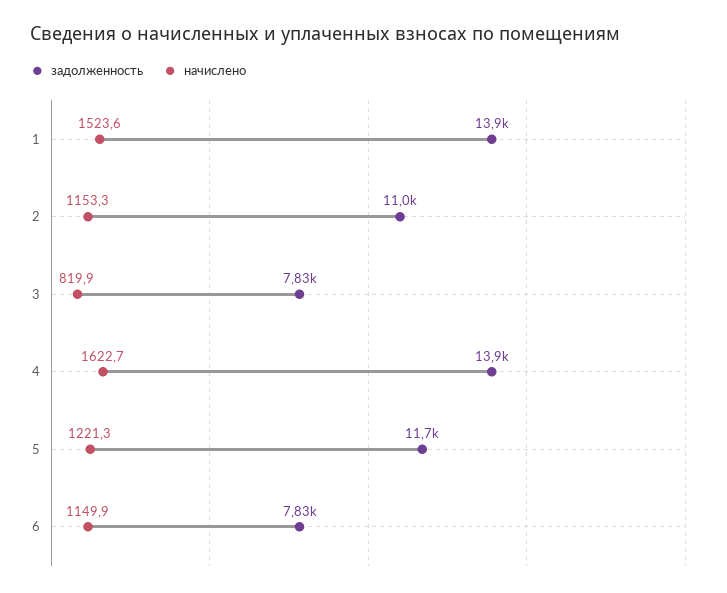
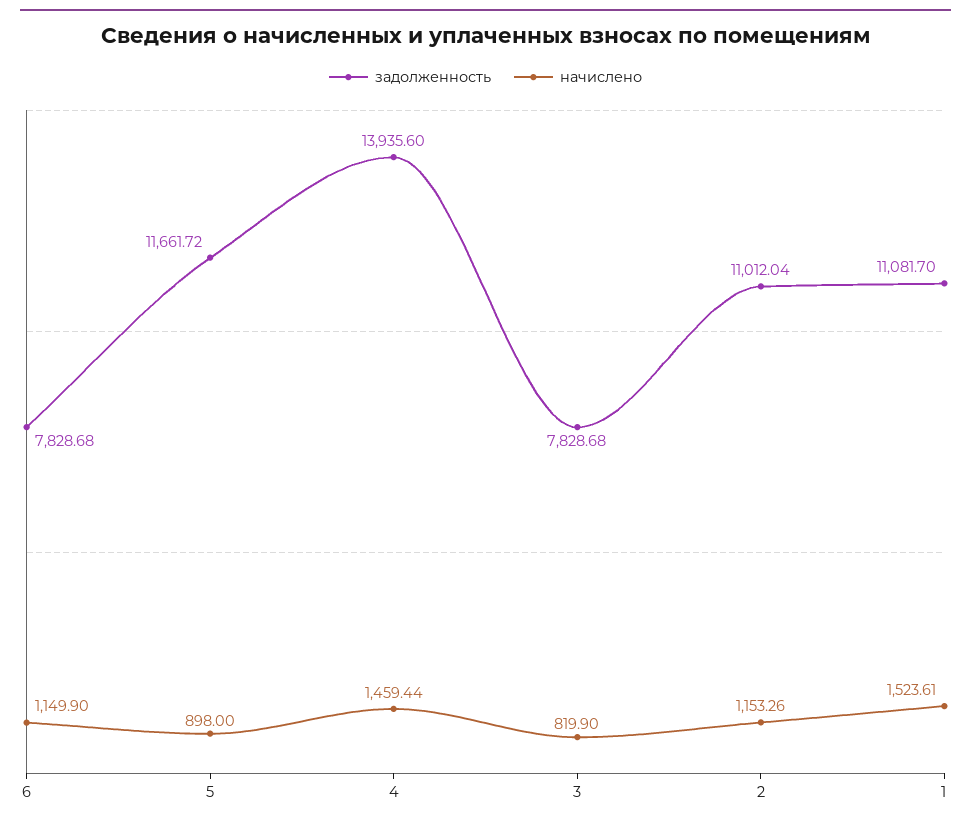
задолженность, 1: 13900 -> 11081.7
начислено, 4: 1622.7 -> 1459.44
начислено, 5: 1221.3 -> 898

